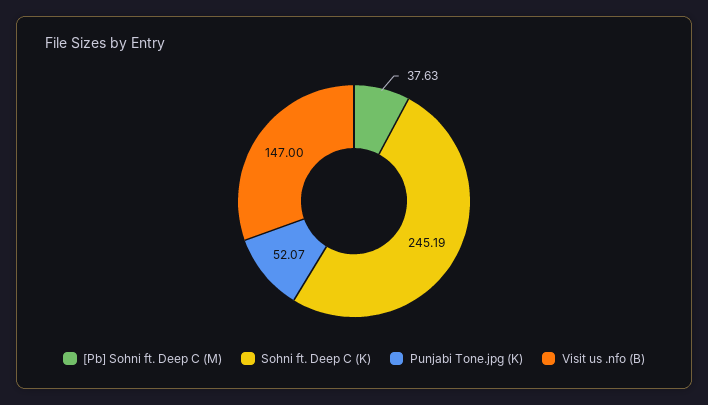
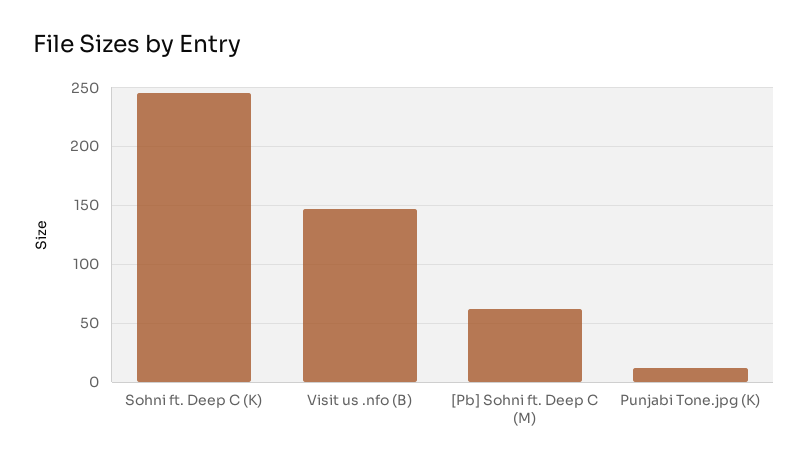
[Pb] Sohni ft. Deep C (M): 37.63 -> 60
Punjabi Tone.jpg (K): 52.07 -> 10

